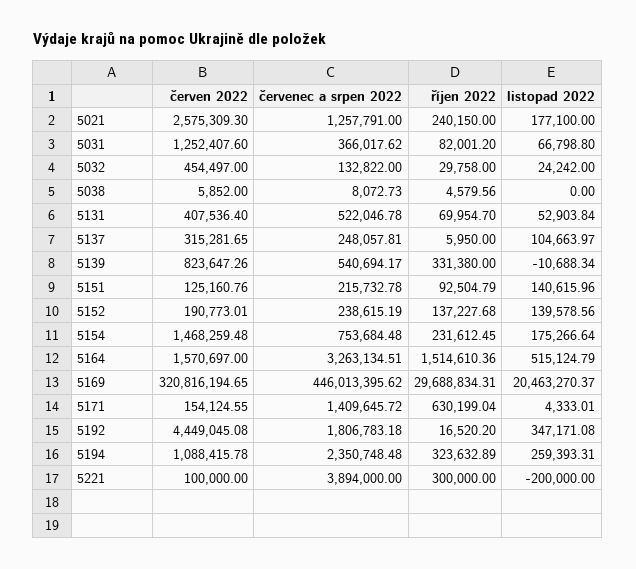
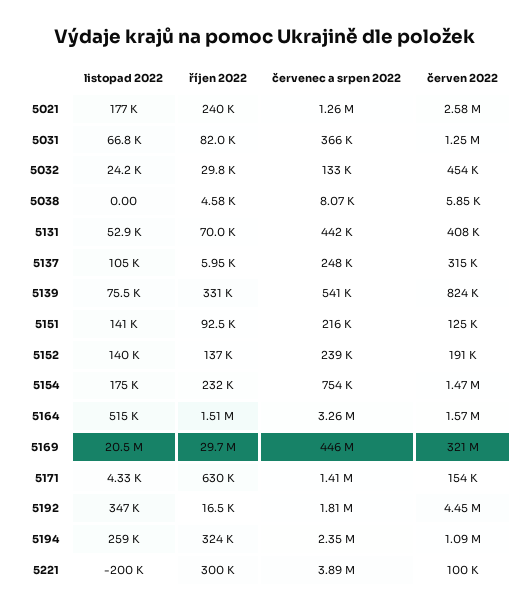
červenec a srpen 2022, 5131: 522046.78 -> 442000
listopad 2022, 5139: -10688.34 -> 75500

